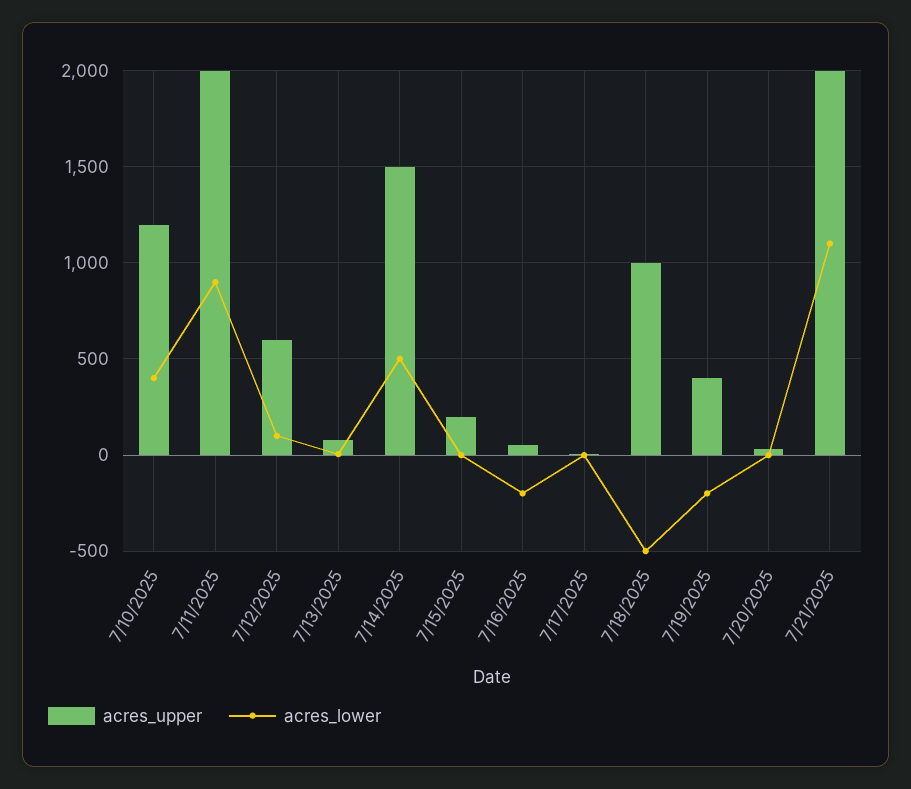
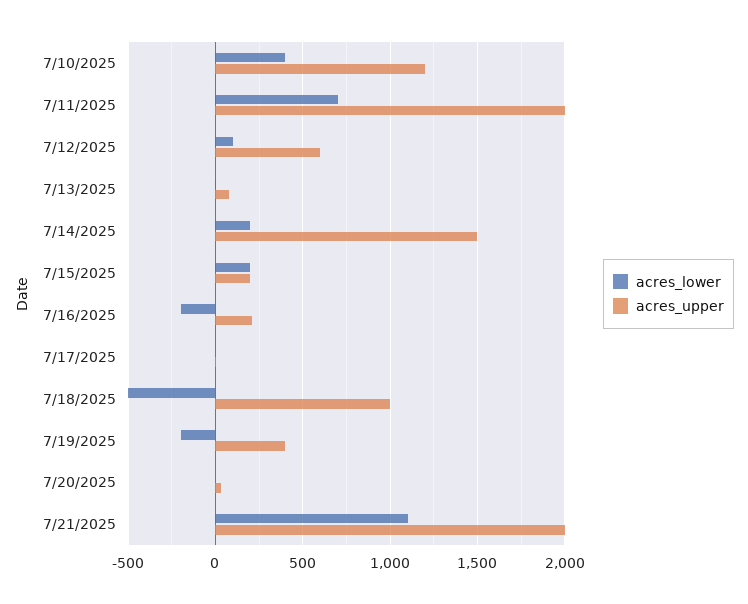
acres_lower, 7/11/2025: 900 -> 700
acres_lower, 7/14/2025: 500 -> 200
acres_lower, 7/15/2025: 0 -> 200
acres_upper, 7/16/2025: 50 -> 200

